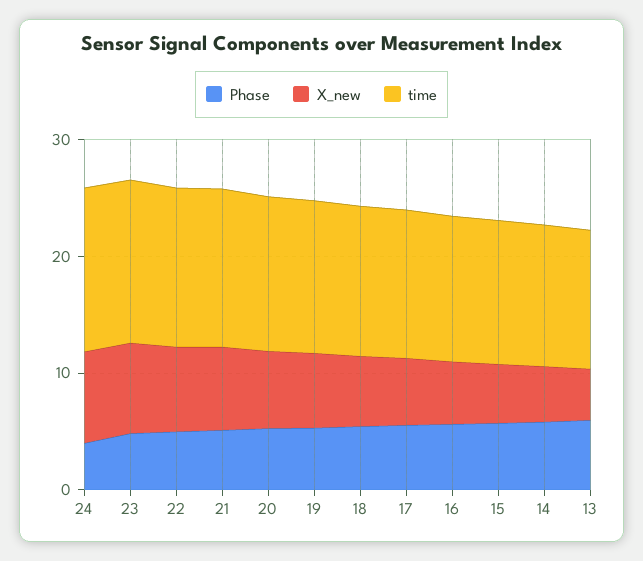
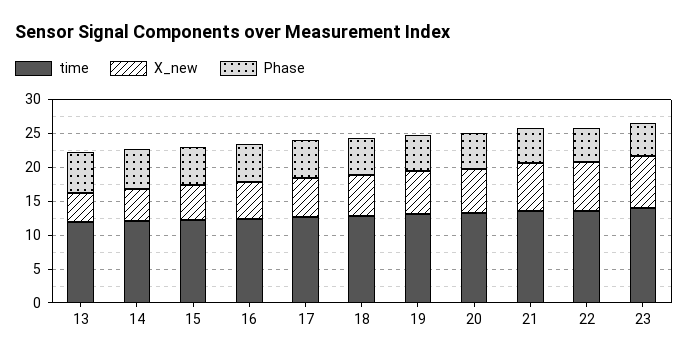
Phase, 24: 4 -> none
X_new, 24: 8 -> none
time, 24: 14 -> none

